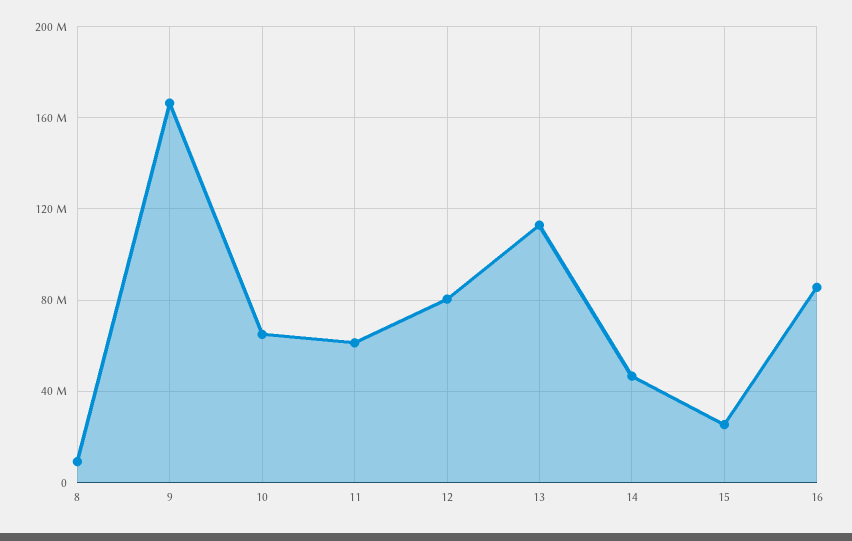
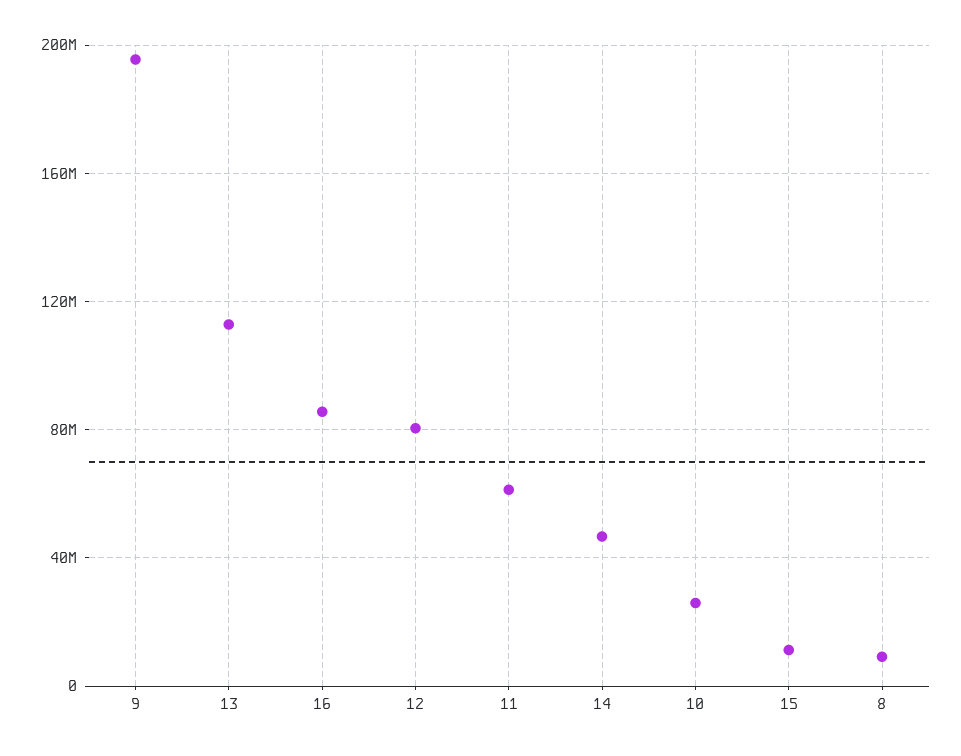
9: 165000000 -> 195000000
10: 65000000 -> 25000000
15: 25000000 -> 10000000

